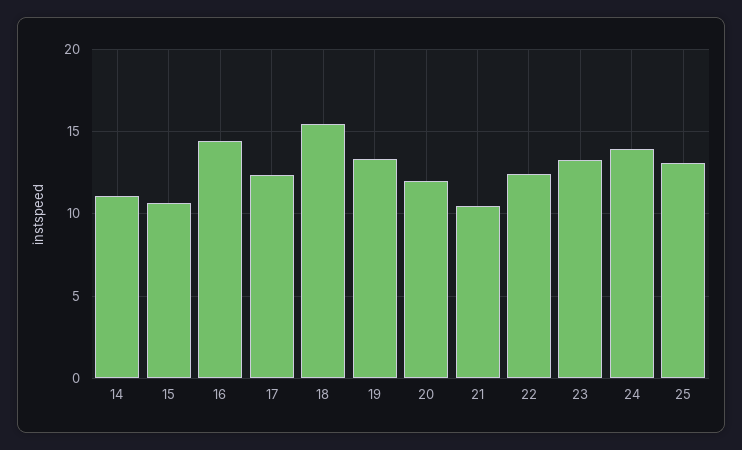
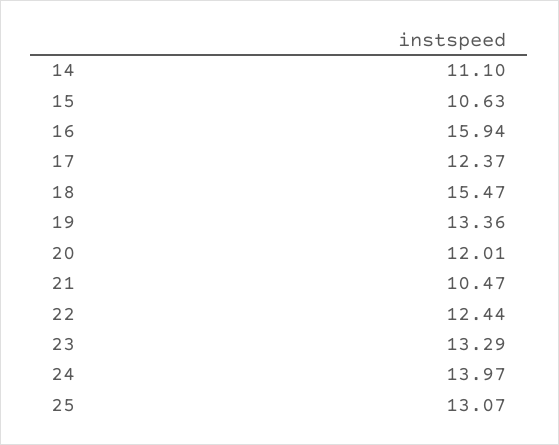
16: 14.5 -> 15.94

